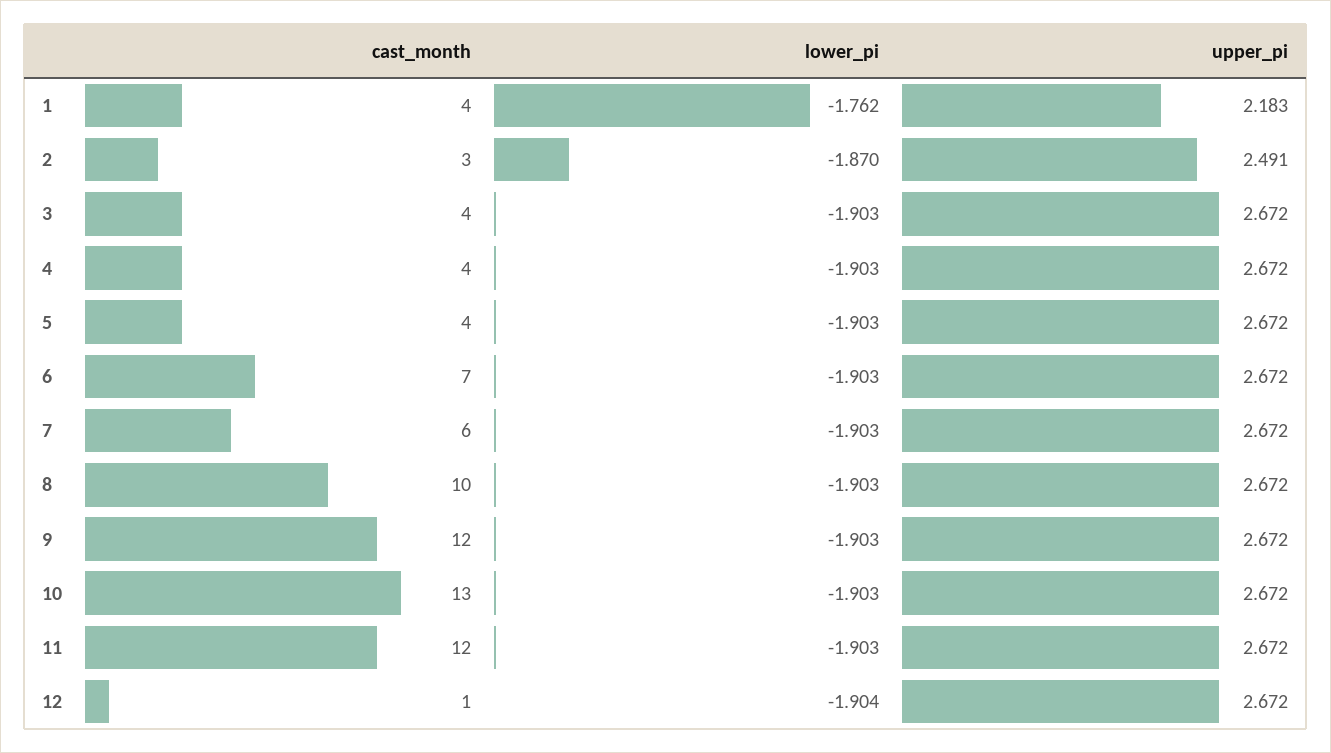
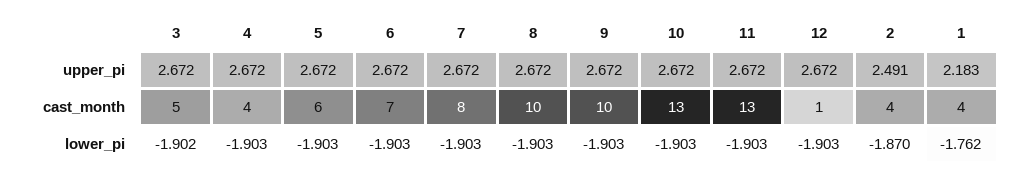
cast_month, 2: 3 -> 4
cast_month, 3: 4 -> 5
lower_pi, 3: -1.903 -> -1.902
cast_month, 5: 4 -> 6
cast_month, 7: 6 -> 8
cast_month, 9: 12 -> 10
cast_month, 11: 12 -> 13
lower_pi, 12: -1.904 -> -1.903

